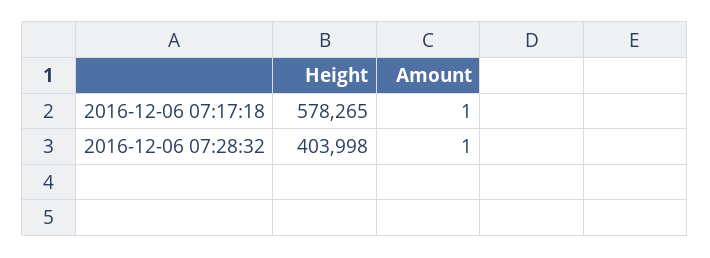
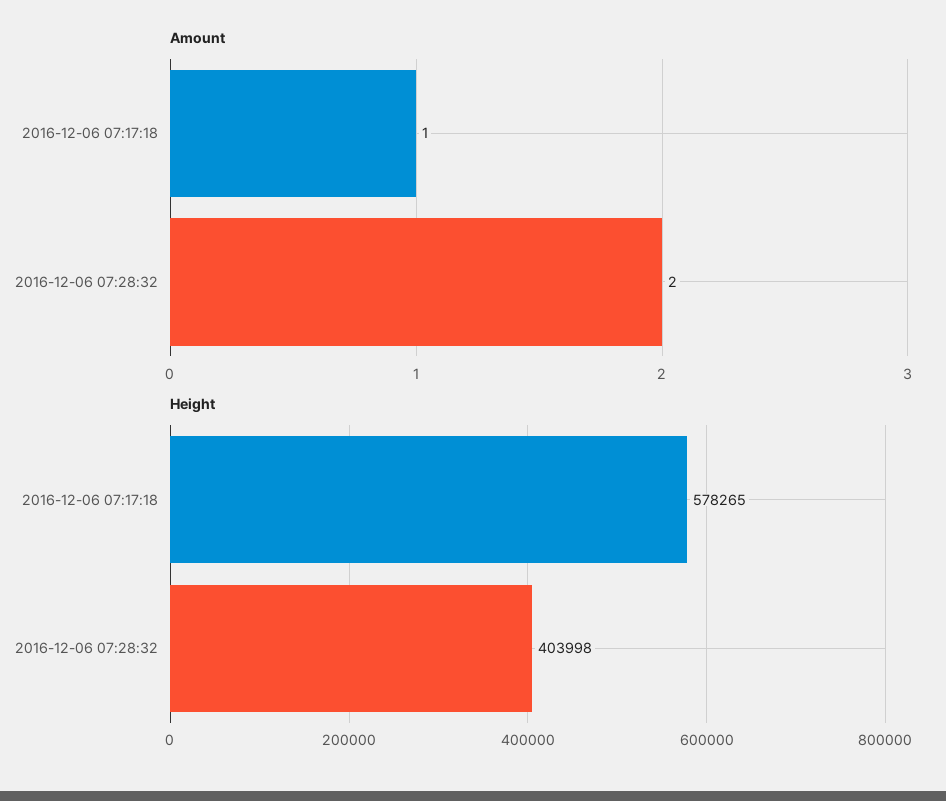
Amount, 2016-12-06 07:28:32: 1 -> 2

